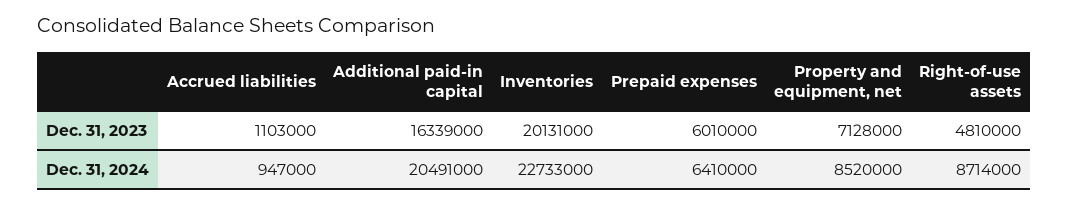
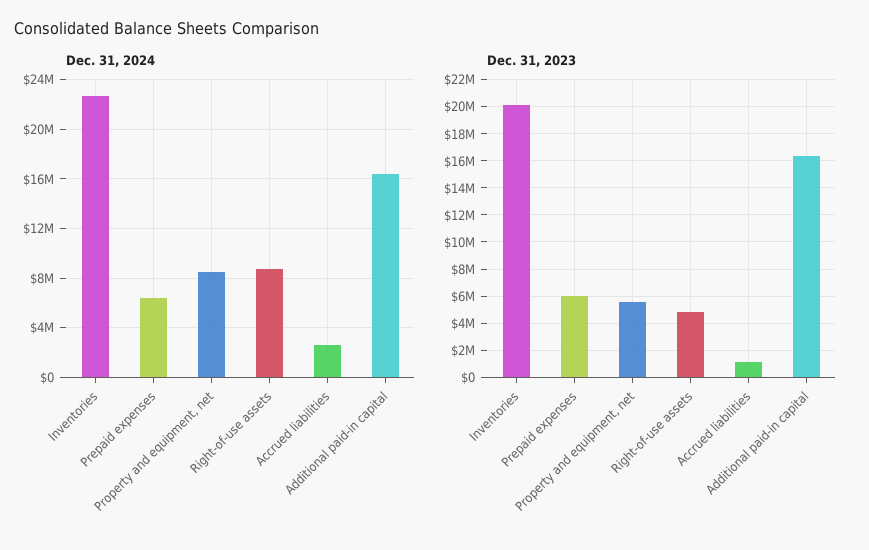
Dec. 31, 2023, Property and equipment, net: 7128000 -> 5500000
Dec. 31, 2024, Accrued liabilities: 947000 -> 2500000
Dec. 31, 2024, Additional paid-in capital: 20491000 -> 16500000

